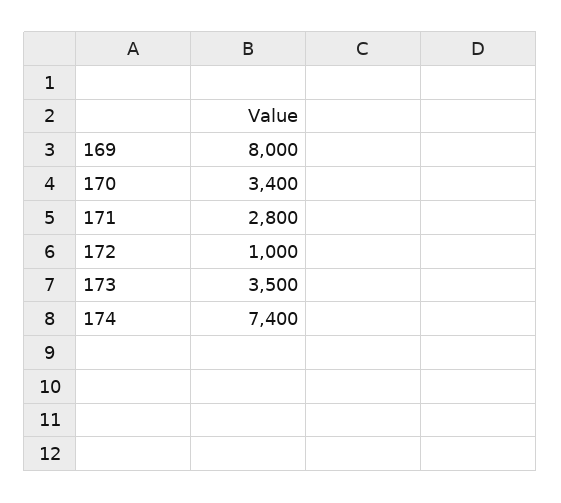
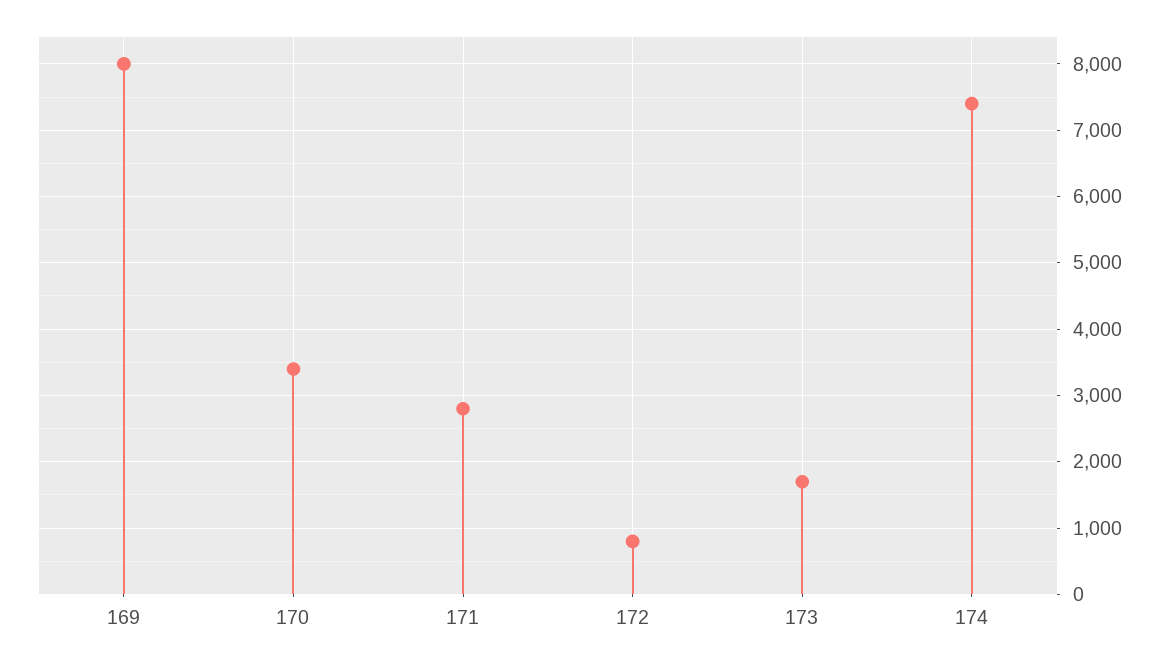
172: 1000 -> 800
173: 3500 -> 1700

